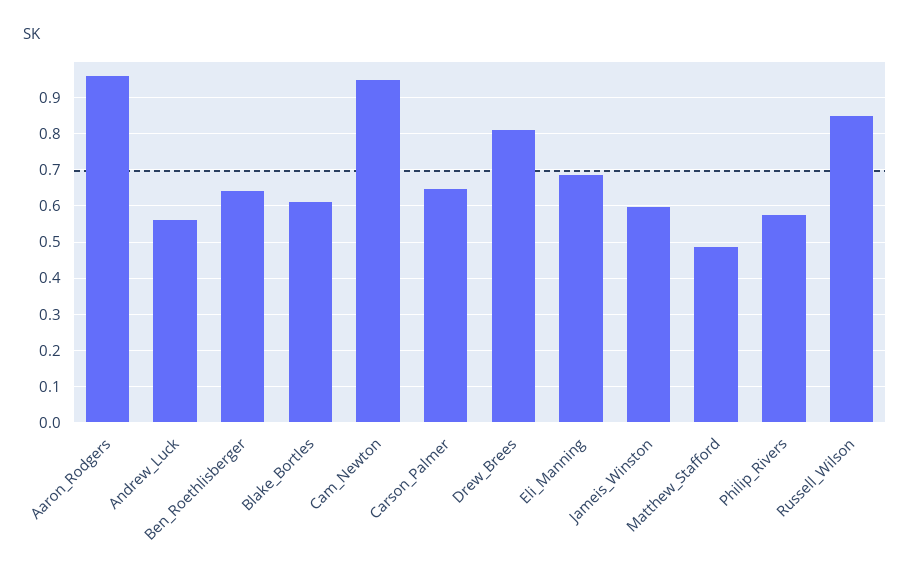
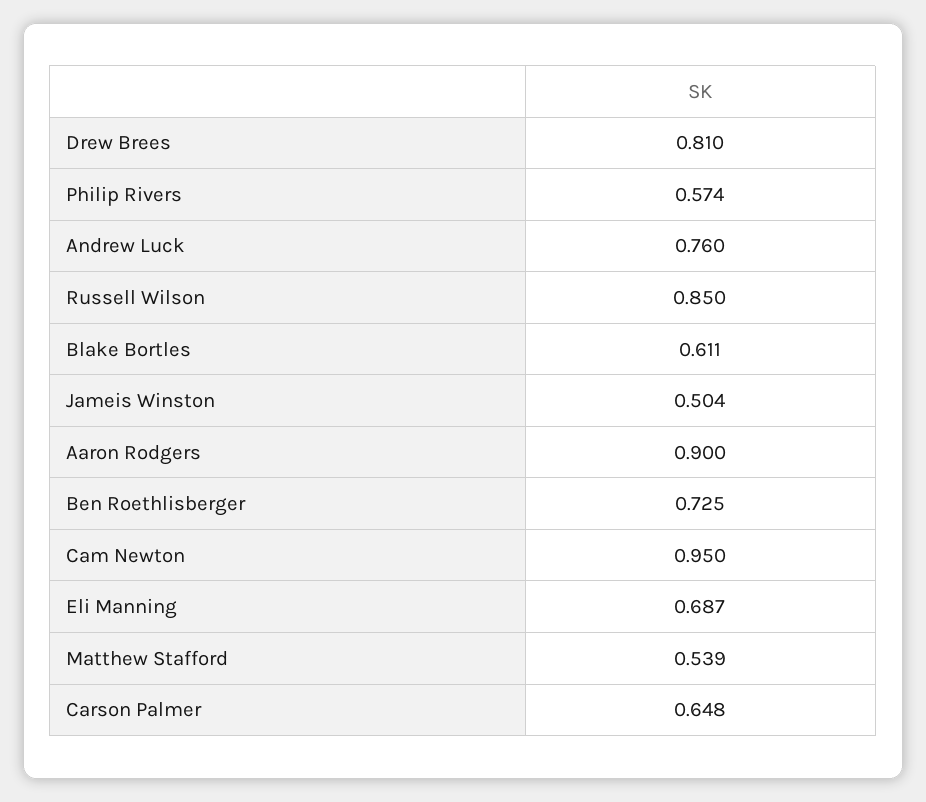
Aaron_Rodgers: 0.96 -> 0.9
Andrew_Luck: 0.56 -> 0.76
Ben_Roethlisberger: 0.64 -> 0.725
Jameis_Winston: 0.6 -> 0.504
Matthew_Stafford: 0.48 -> 0.539

